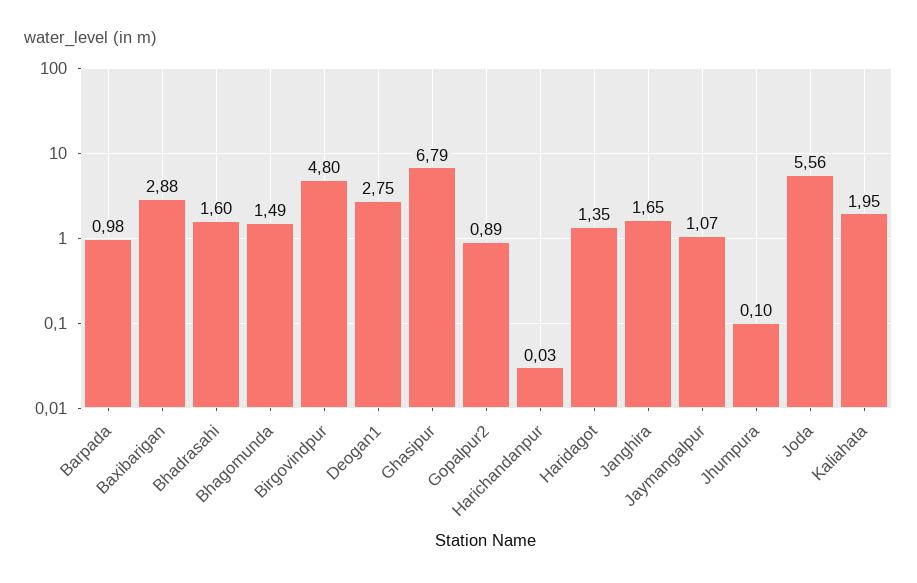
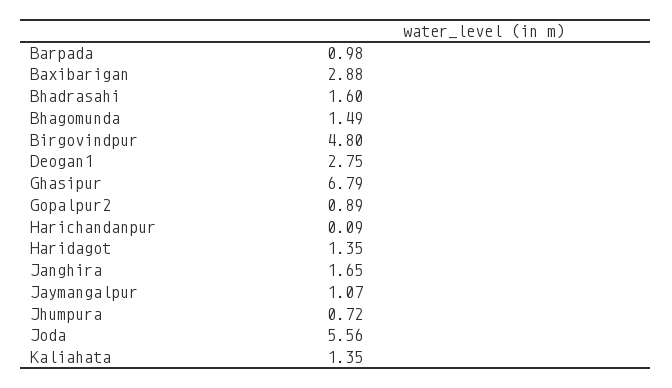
Harichandanpur: 0.03 -> 0.09
Jhumpura: 0.1 -> 0.72
Kaliahata: 1.95 -> 1.35

